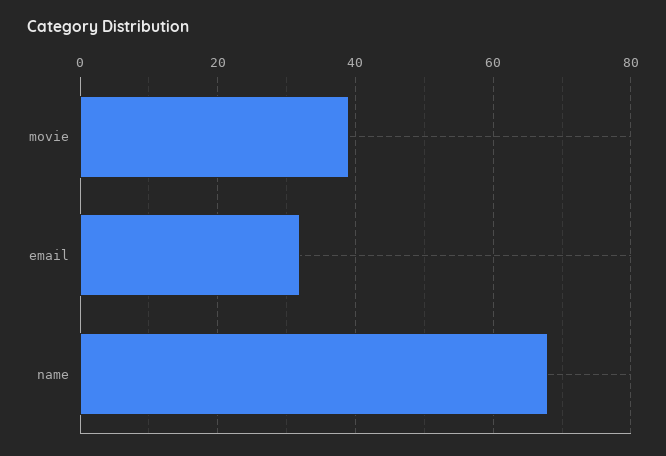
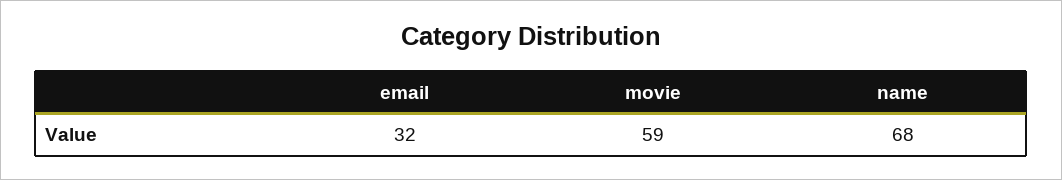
movie: 40 -> 59

